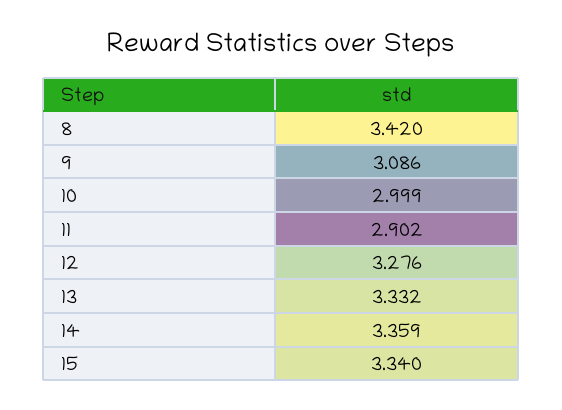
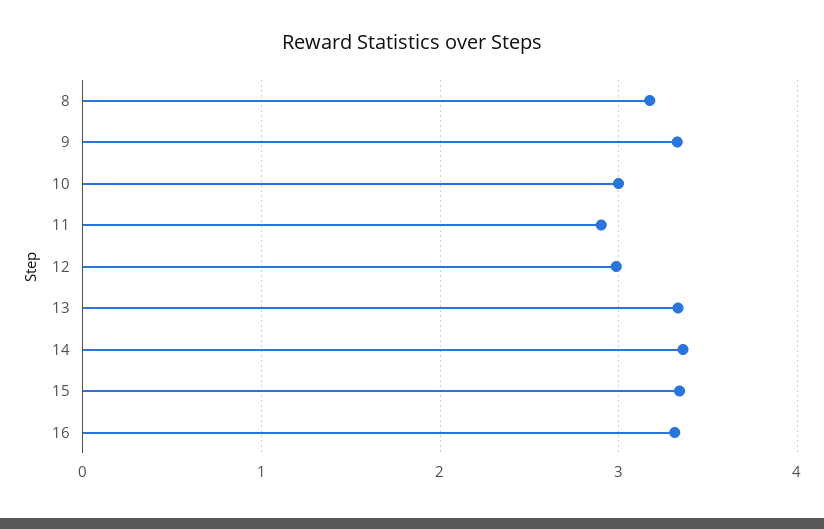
8: 3.42 -> 3.2
9: 3.086 -> 3.3
12: 3.276 -> 3
16: none -> 3.3

